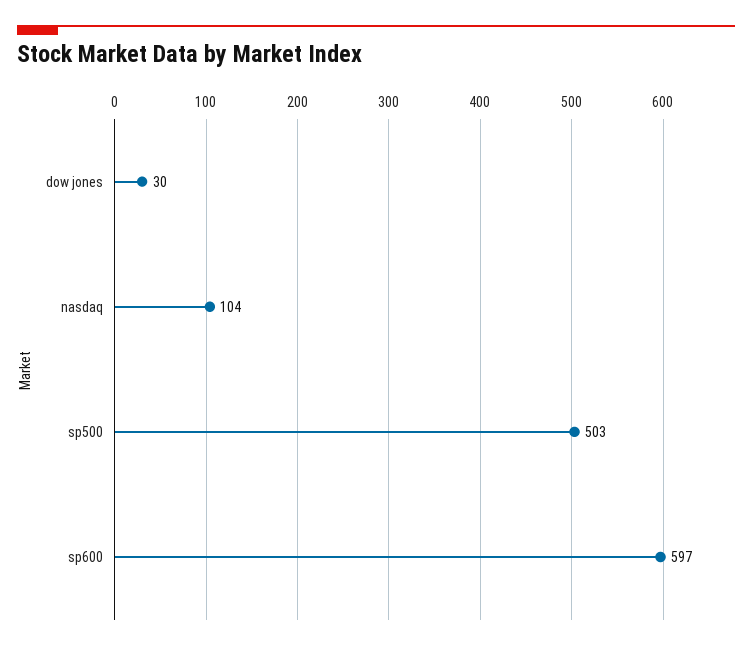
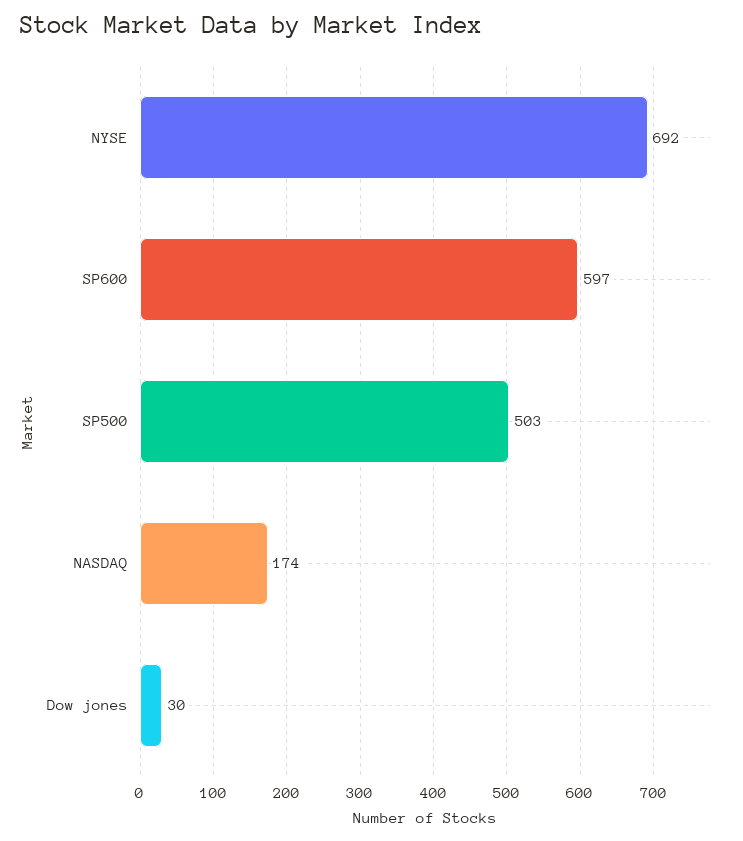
nasdaq: 104 -> 174
NYSE: none -> 692

